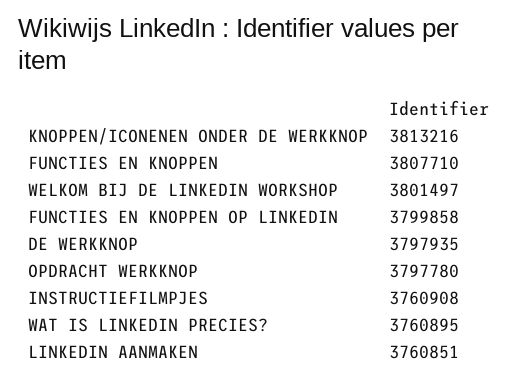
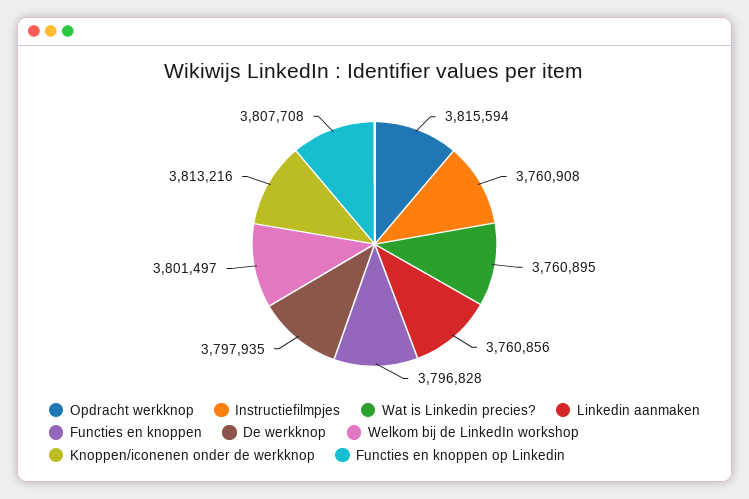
FUNCTIES EN KNOPPEN: 3807710 -> 3796828
FUNCTIES EN KNOPPEN OP LINKEDIN: 3799858 -> 3807708
OPDRACHT WERKKNOP: 3797780 -> 3815594
LINKEDIN AANMAKEN: 3760851 -> 3760856

